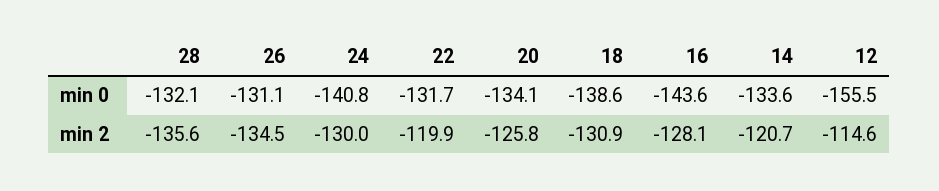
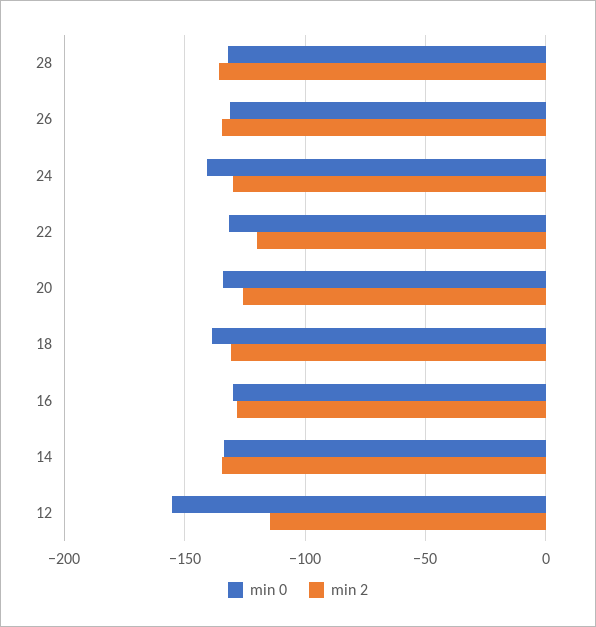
min 0, 16: -143.6 -> -130
min 2, 14: -120.7 -> -135

